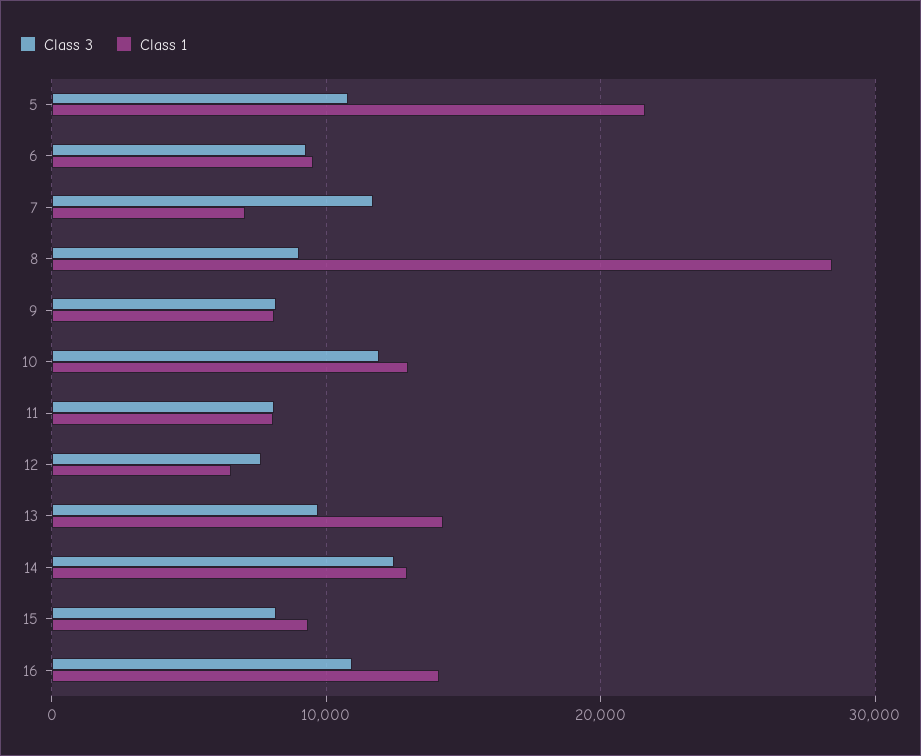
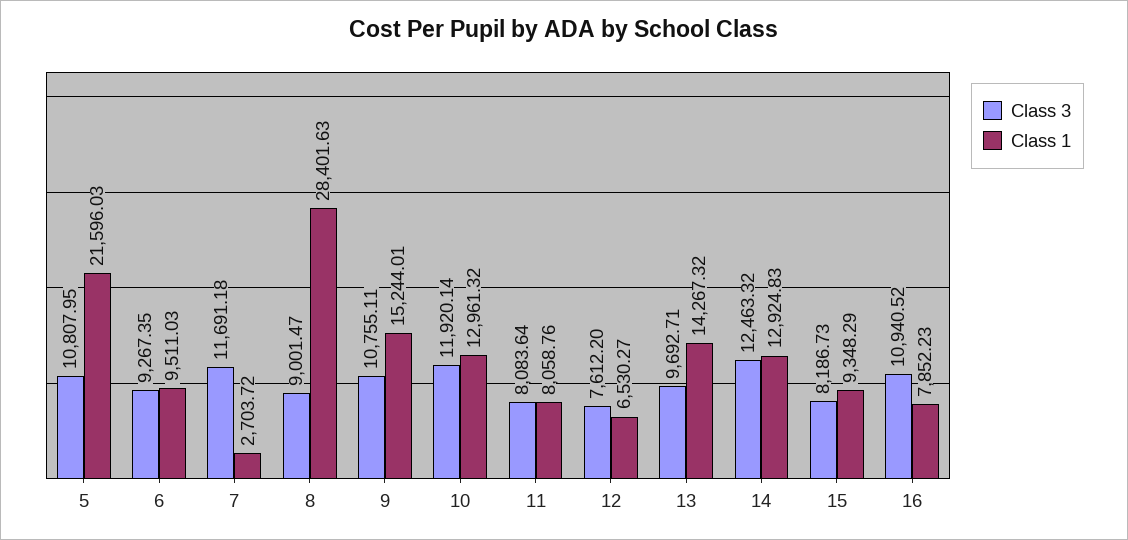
Class 1, 7: 7000 -> 2703.72
Class 3, 9: 8000 -> 10755.11
Class 1, 9: 8000 -> 15244.01
Class 1, 16: 14000 -> 7852.23

